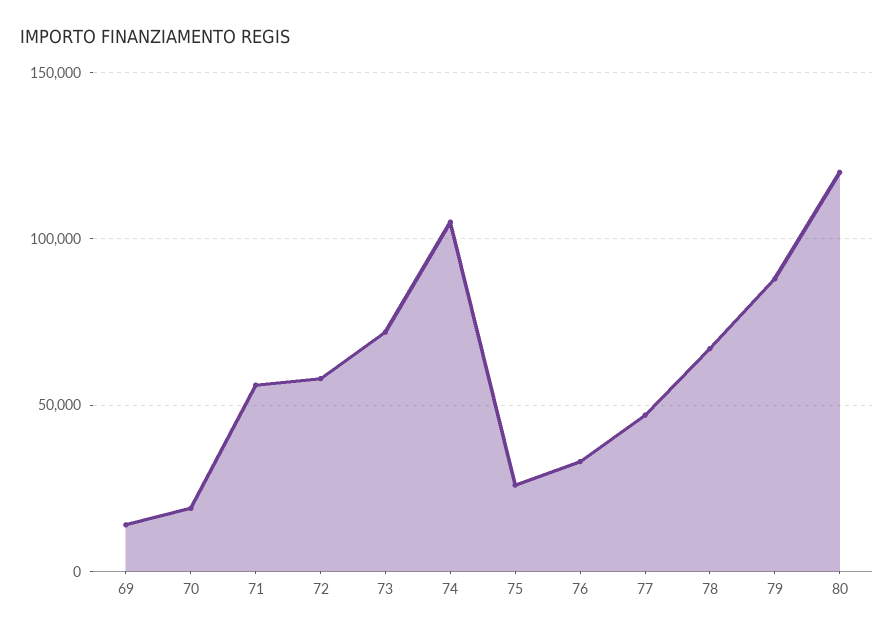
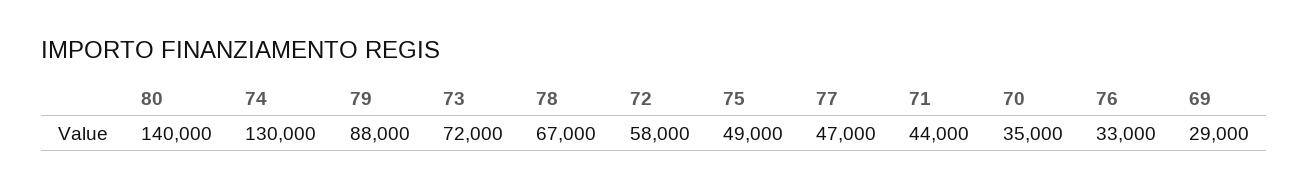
69: 15000 -> 29000
70: 20000 -> 35000
71: 55000 -> 44000
74: 105000 -> 130000
75: 25000 -> 49000
80: 120000 -> 140000

